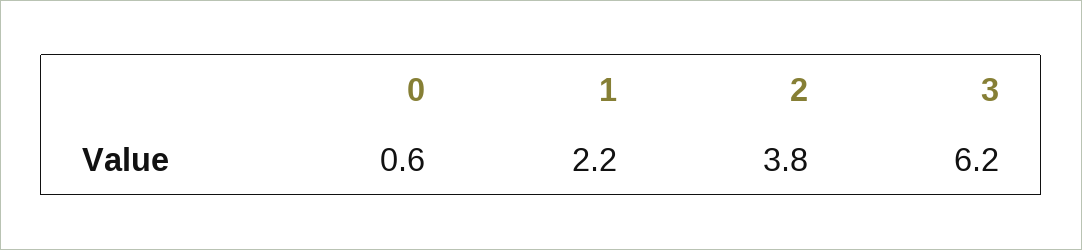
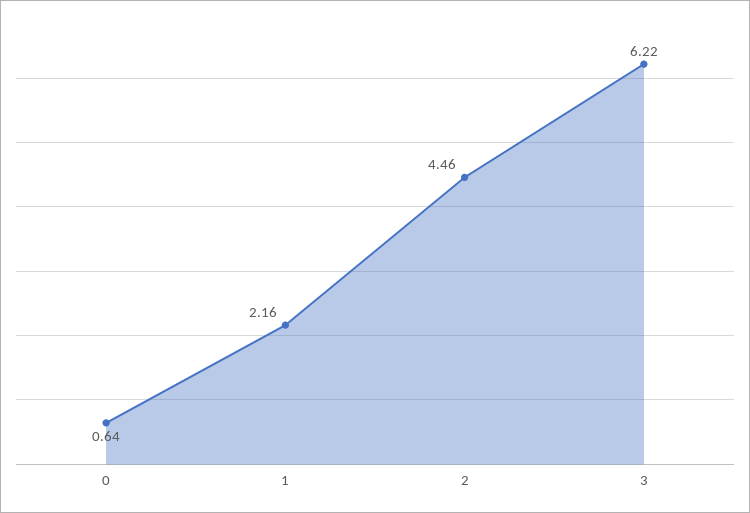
2: 3.8 -> 4.46

